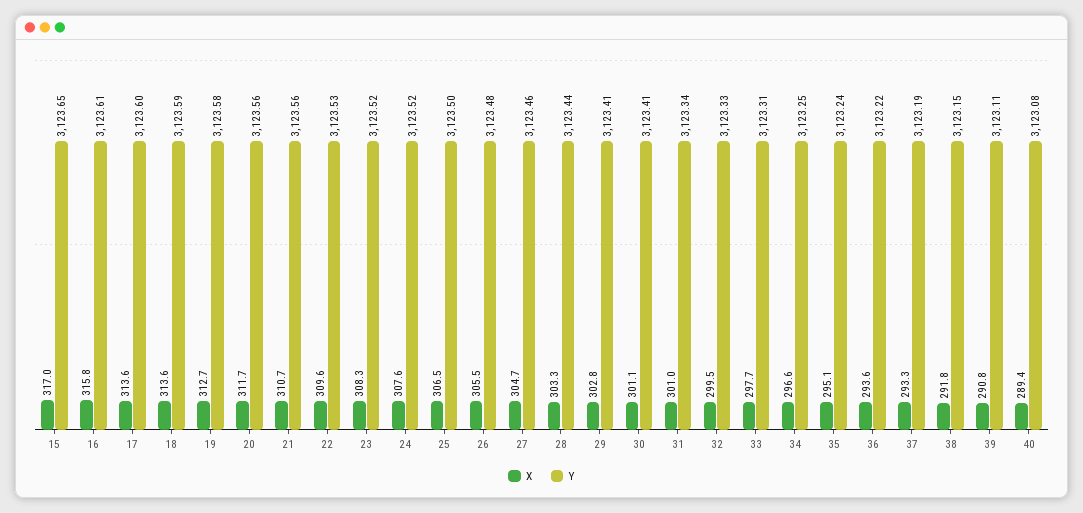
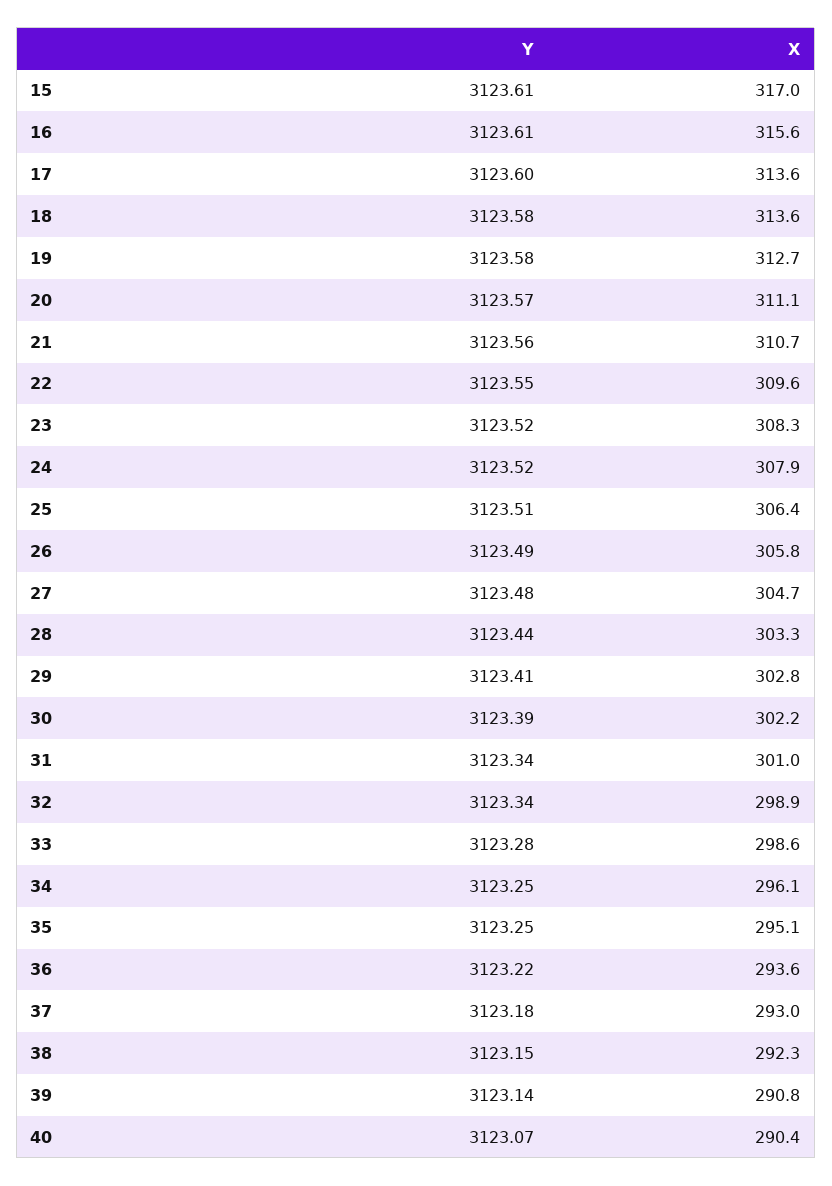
Y, 15: 3123.65 -> 3123.61
X, 16: 315.8 -> 315.6
Y, 18: 3123.59 -> 3123.58
X, 20: 311.7 -> 311.1
Y, 20: 3123.56 -> 3123.57
Y, 22: 3123.53 -> 3123.55
X, 24: 307.6 -> 307.9
X, 25: 306.5 -> 306.4
Y, 25: 3123.5 -> 3123.51
X, 26: 305.5 -> 305.8
Y, 26: 3123.48 -> 3123.49
Y, 27: 3123.46 -> 3123.48
X, 30: 301.1 -> 302.2
Y, 30: 3123.41 -> 3123.39
X, 32: 299.5 -> 298.9
Y, 32: 3123.33 -> 3123.34
X, 33: 297.7 -> 298.6
Y, 33: 3123.31 -> 3123.28
X, 34: 296.6 -> 296.1
Y, 35: 3123.24 -> 3123.25
X, 37: 293.3 -> 293
Y, 37: 3123.19 -> 3123.18
X, 38: 291.8 -> 292.3
Y, 39: 3123.11 -> 3123.14
X, 40: 289.4 -> 290.4
Y, 40: 3123.08 -> 3123.07

